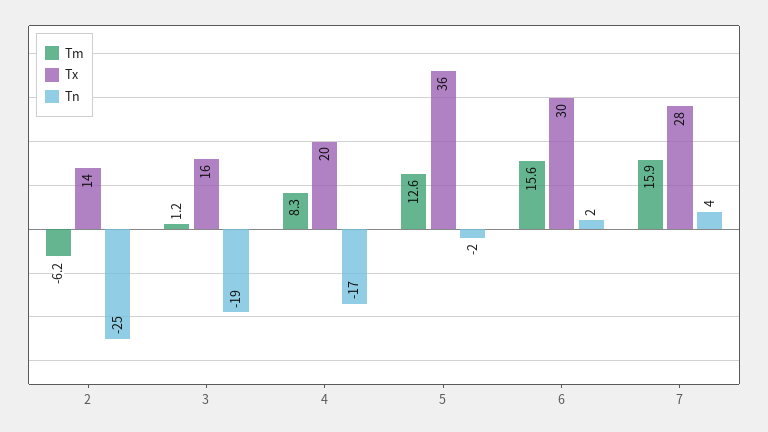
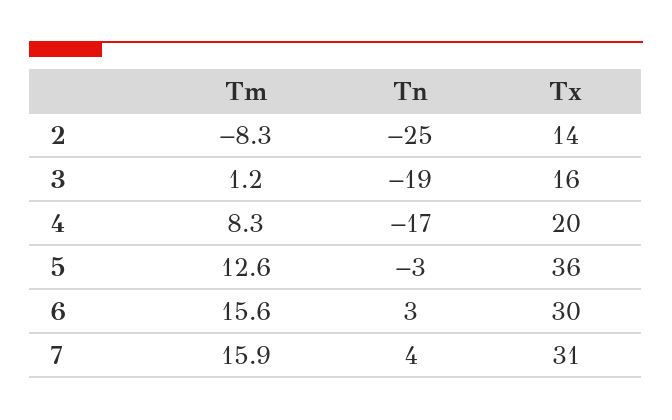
Tm, 2: -6.2 -> -8.3
Tn, 5: -2 -> -3
Tn, 6: 2 -> 3
Tx, 7: 28 -> 31

